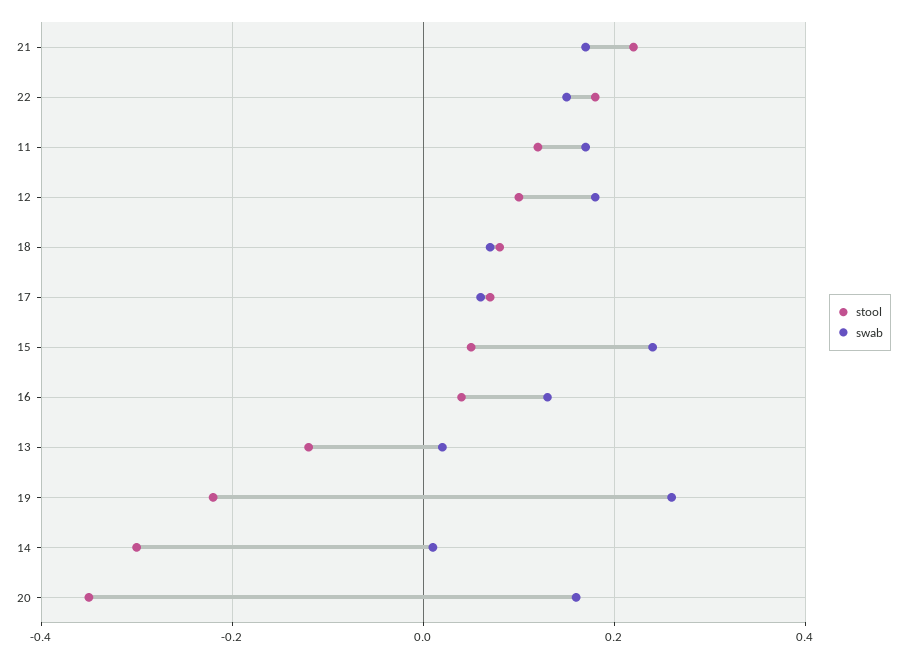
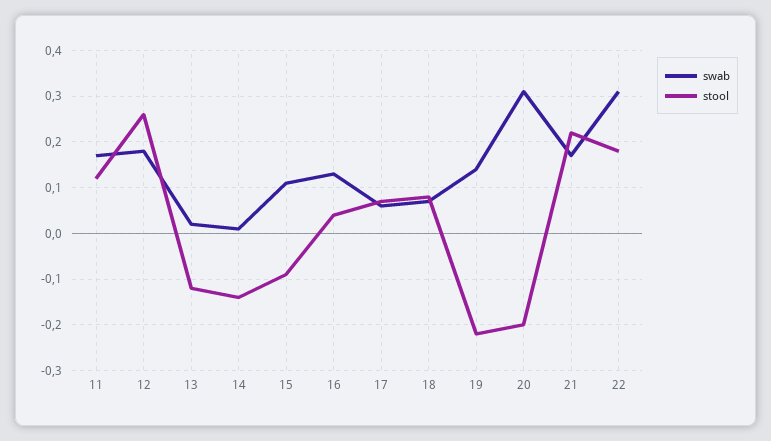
swab, 22: 0.15 -> 0.3
stool, 12: 0.1 -> 0.25
stool, 15: 0.05 -> -0.1
swab, 15: 0.25 -> 0.1
swab, 19: 0.25 -> 0.15
stool, 14: -0.3 -> -0.15
stool, 20: -0.35 -> -0.2
swab, 20: 0.15 -> 0.3

